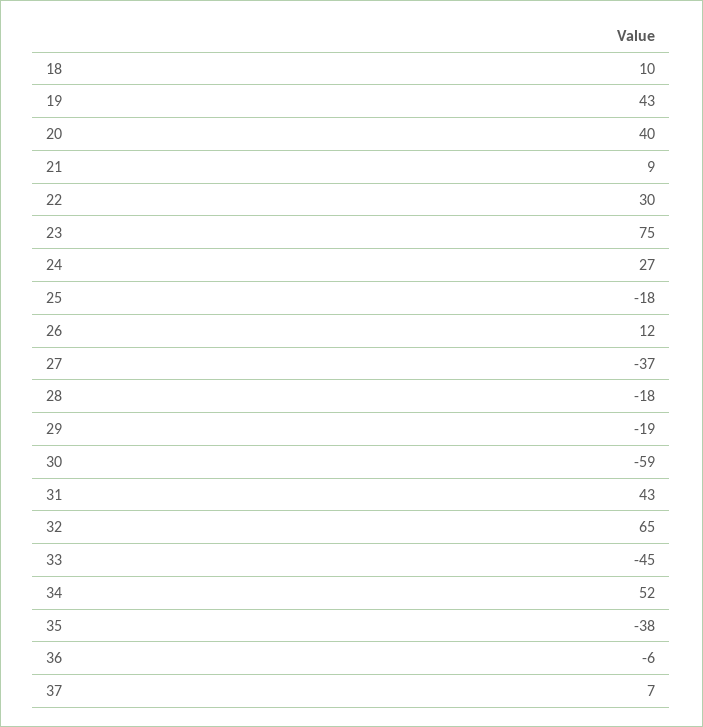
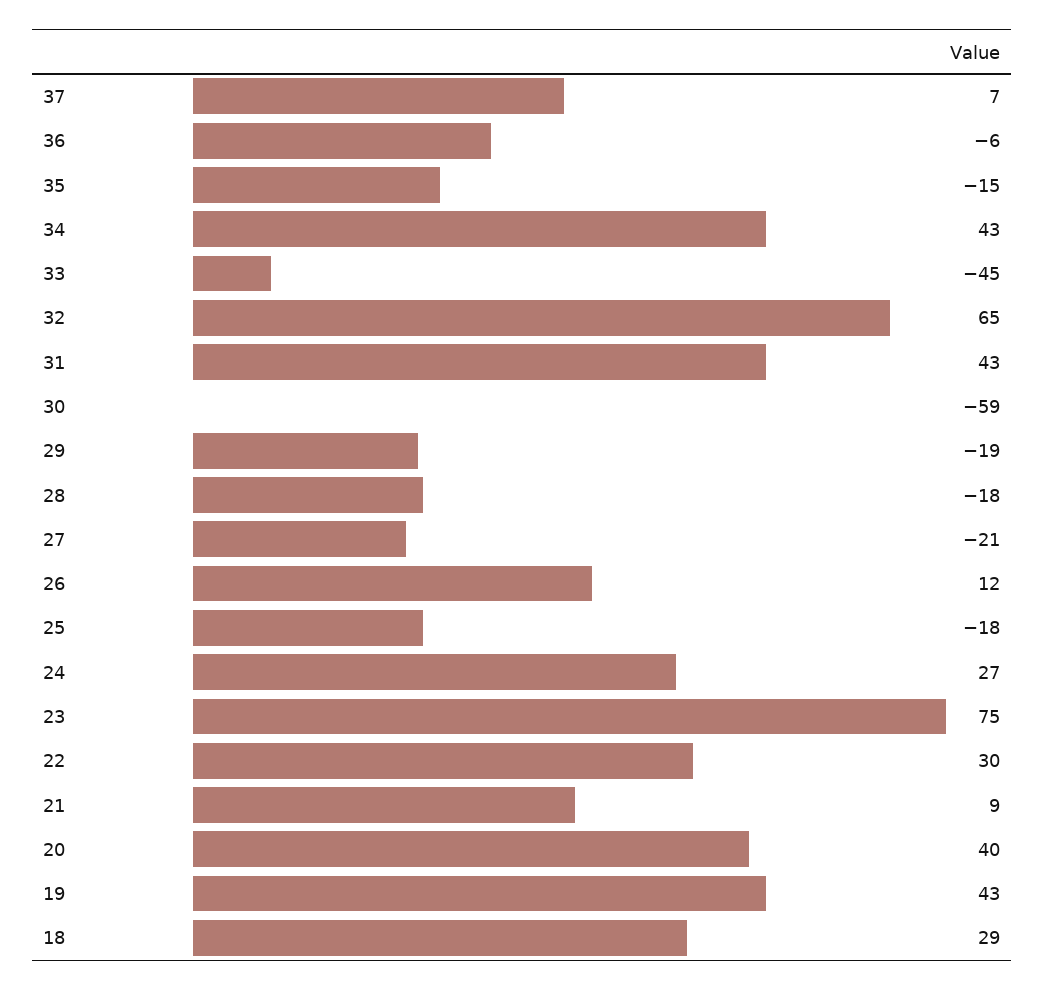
18: 10 -> 29
27: -37 -> -21
34: 52 -> 43
35: -38 -> -15

